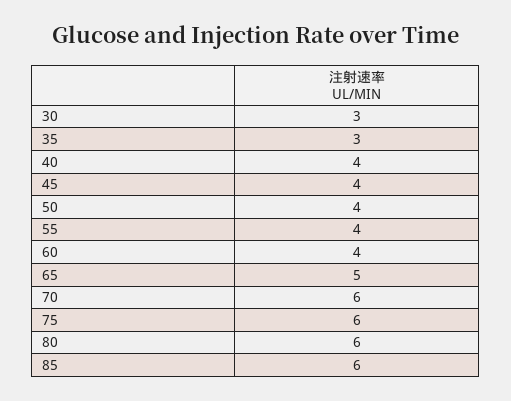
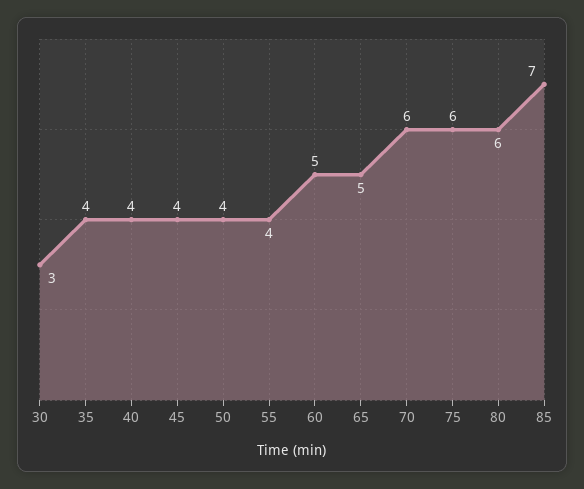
35: 3 -> 4
60: 4 -> 5
85: 6 -> 7

